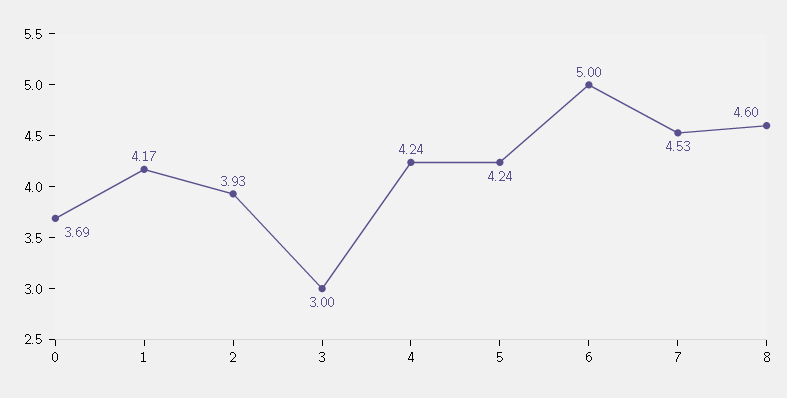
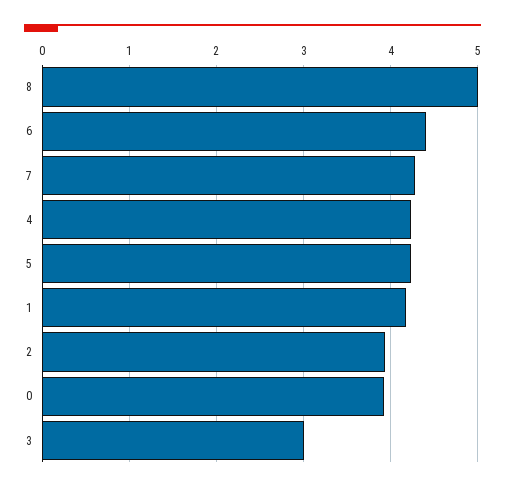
0: 3.69 -> 3.9
6: 5 -> 4.4
7: 4.53 -> 4.3
8: 4.6 -> 5

